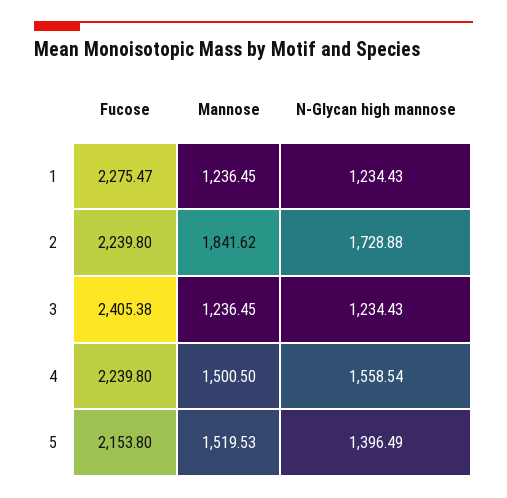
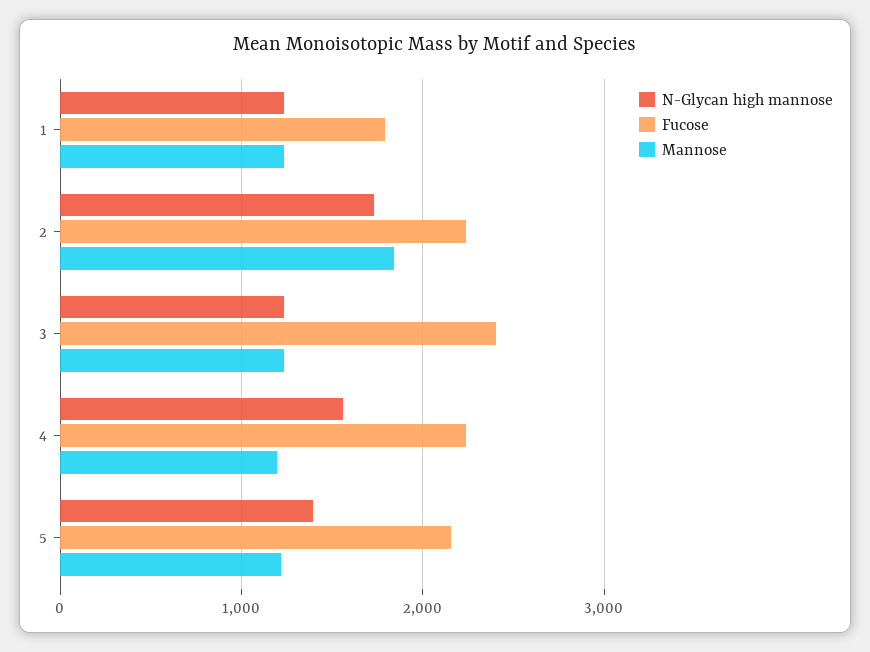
Fucose, 1: 2275.47 -> 1800
Mannose, 4: 1500.5 -> 1200
Mannose, 5: 1519.53 -> 1200

